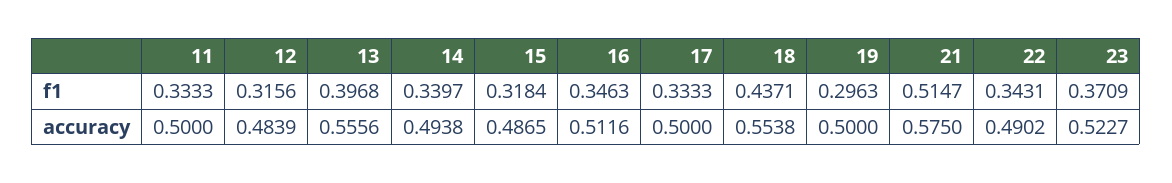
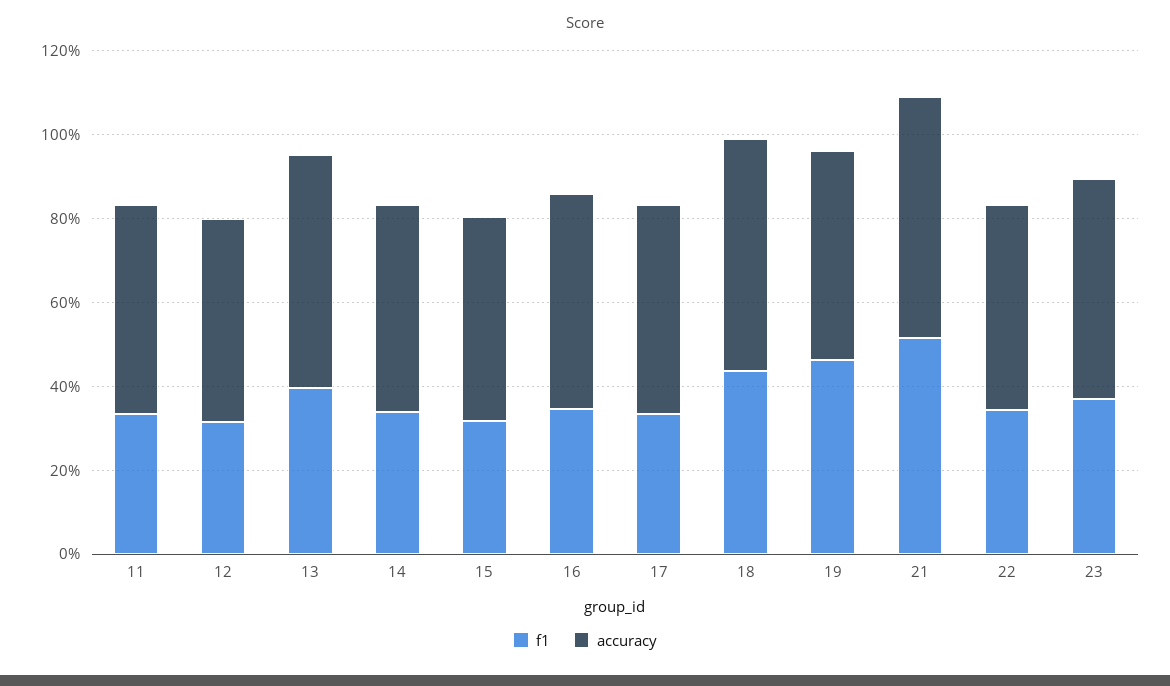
f1, 19: 0.2963 -> 0.45

